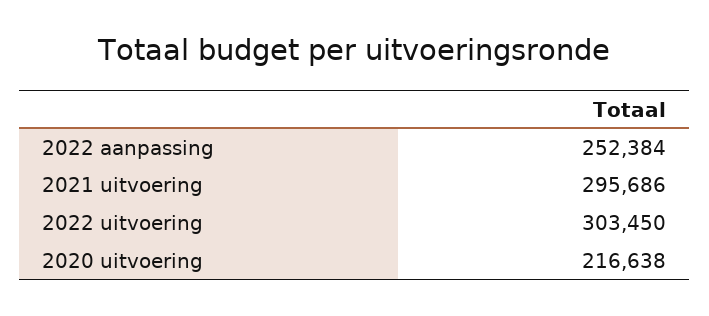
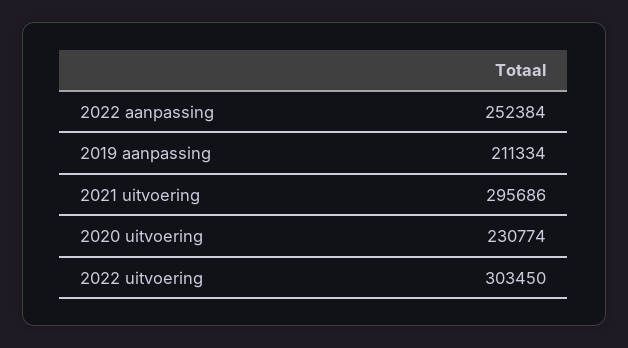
2020 uitvoering: 216638 -> 230774
2019 aanpassing: none -> 211334

